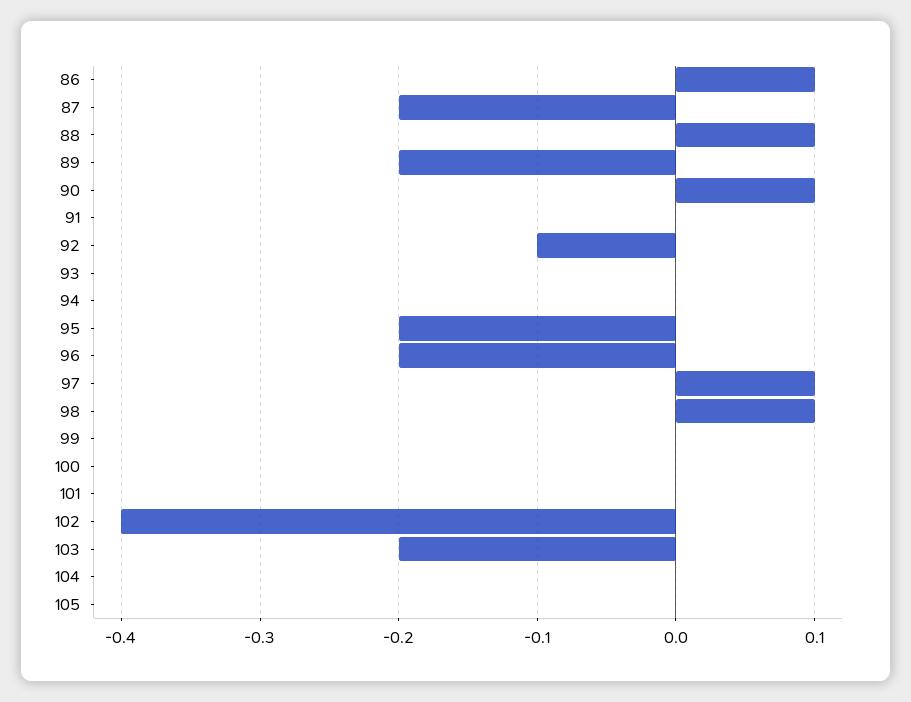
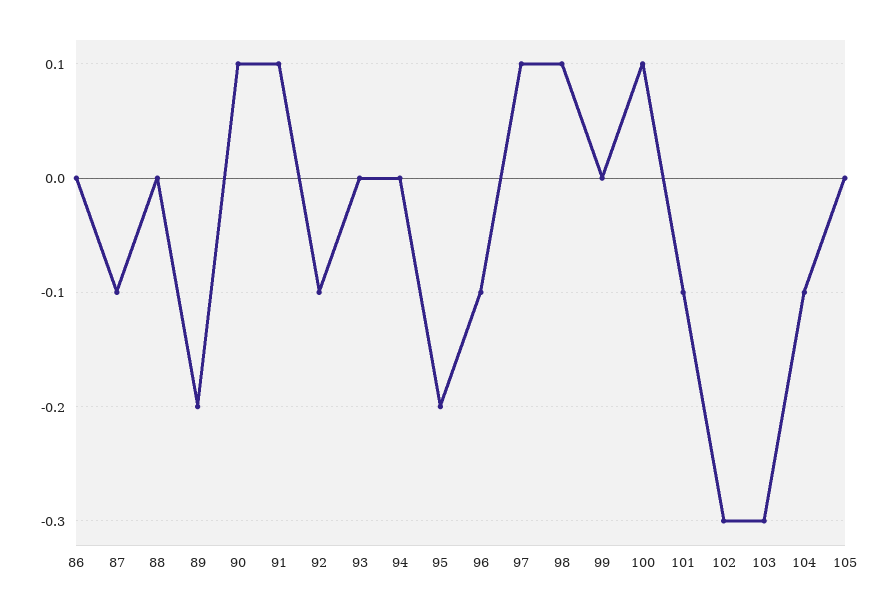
86: 0.1 -> 0
87: -0.2 -> -0.1
88: 0.1 -> 0
91: 0 -> 0.1
96: -0.2 -> -0.1
100: 0 -> 0.1
101: 0 -> -0.1
102: -0.4 -> -0.3
103: -0.2 -> -0.3
104: 0 -> -0.1

